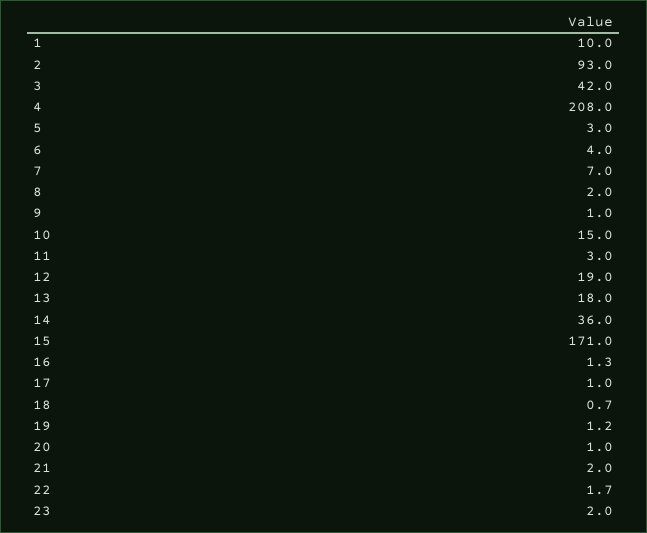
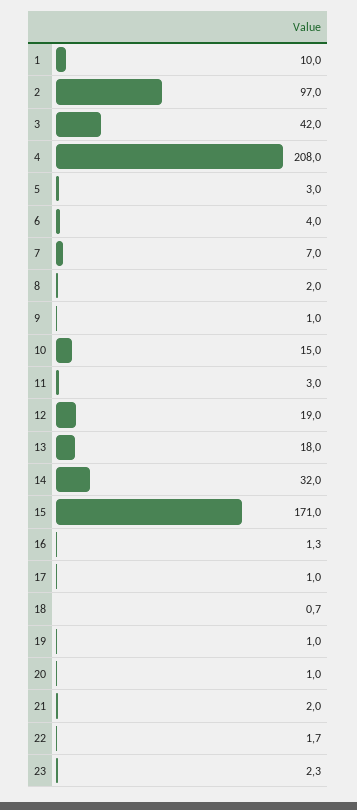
2: 93 -> 97
14: 36 -> 32
19: 1.2 -> 1
23: 2 -> 2.3

